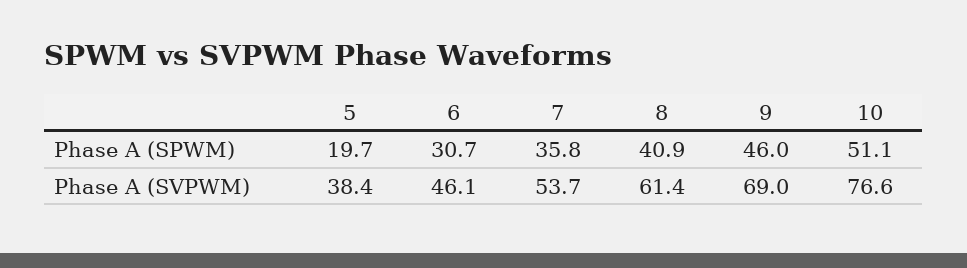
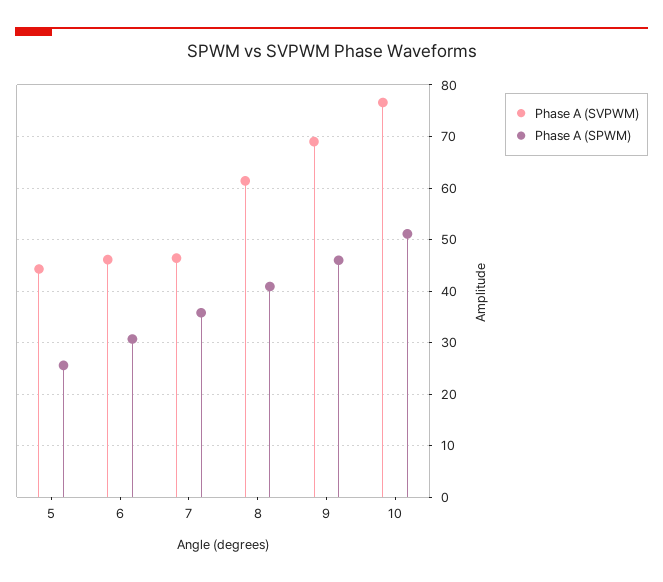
Phase A (SPWM), 5: 19.7 -> 26
Phase A (SVPWM), 5: 38.4 -> 44
Phase A (SVPWM), 7: 53.7 -> 46

